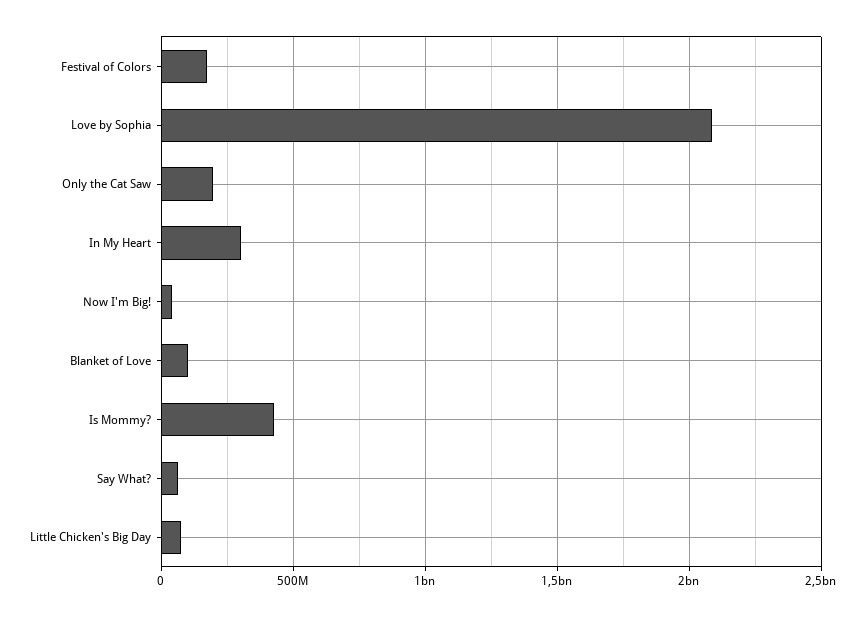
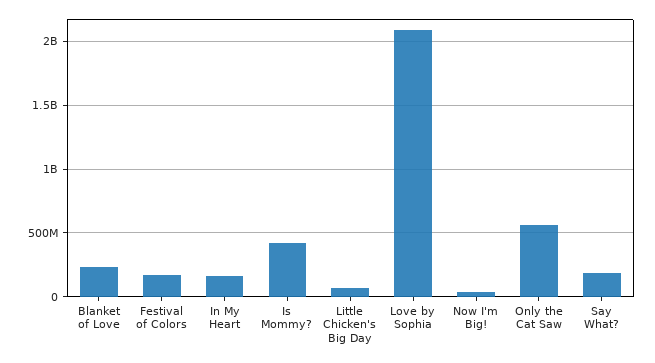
Only the Cat Saw: 200000000 -> 550000000
In My Heart: 300000000 -> 150000000
Blanket of Love: 100000000 -> 250000000
Say What?: 50000000 -> 200000000

